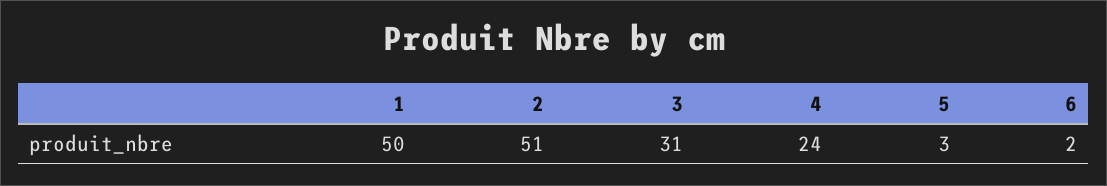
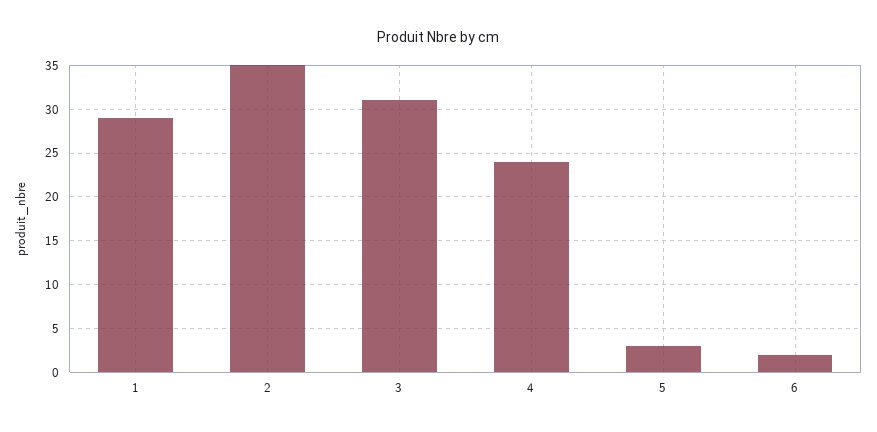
1: 50 -> 29
2: 51 -> 35

